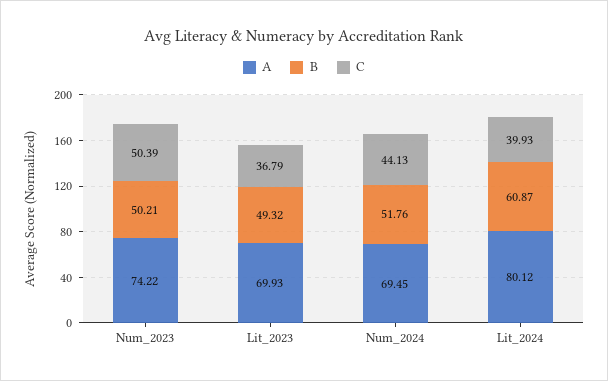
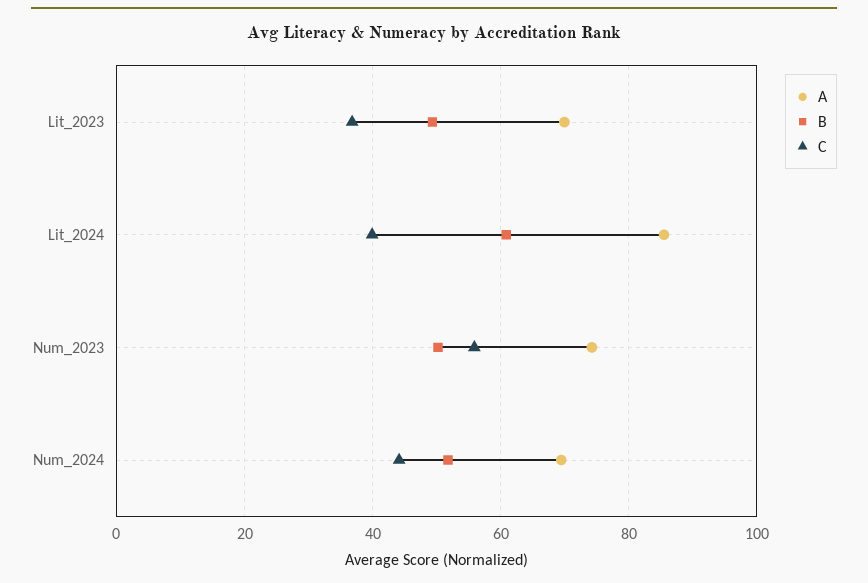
C, Num_2023: 50.39 -> 56
A, Lit_2024: 80.12 -> 86

